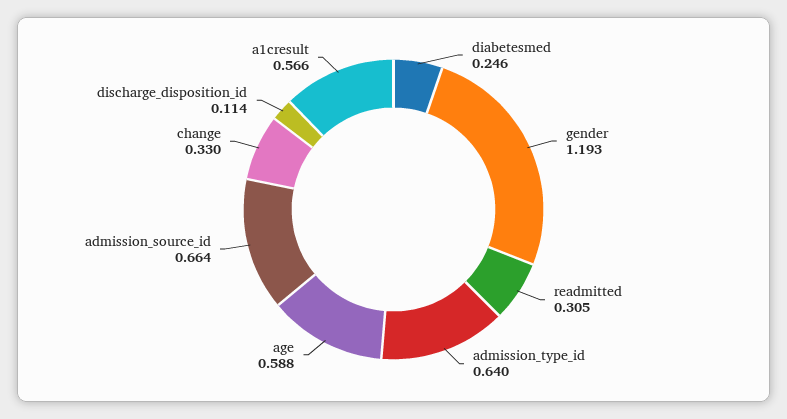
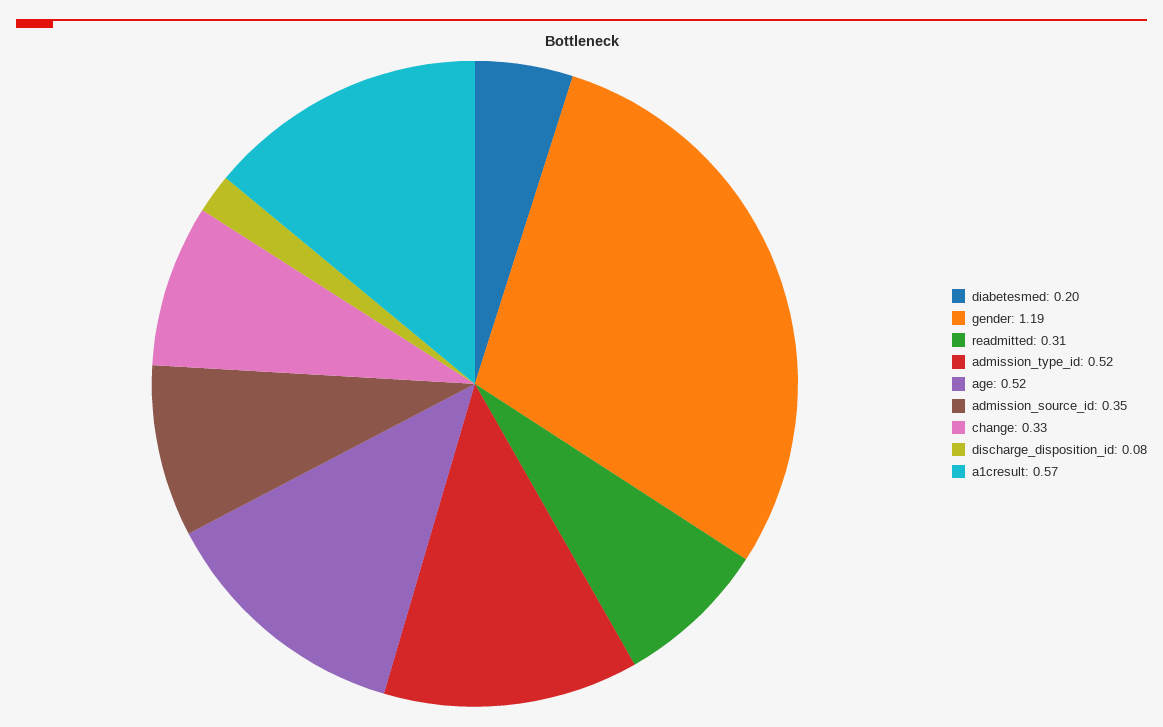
diabetesmed: 0.246 -> 0.2
admission_type_id: 0.64 -> 0.52
age: 0.588 -> 0.52
admission_source_id: 0.664 -> 0.35
discharge_disposition_id: 0.114 -> 0.08

